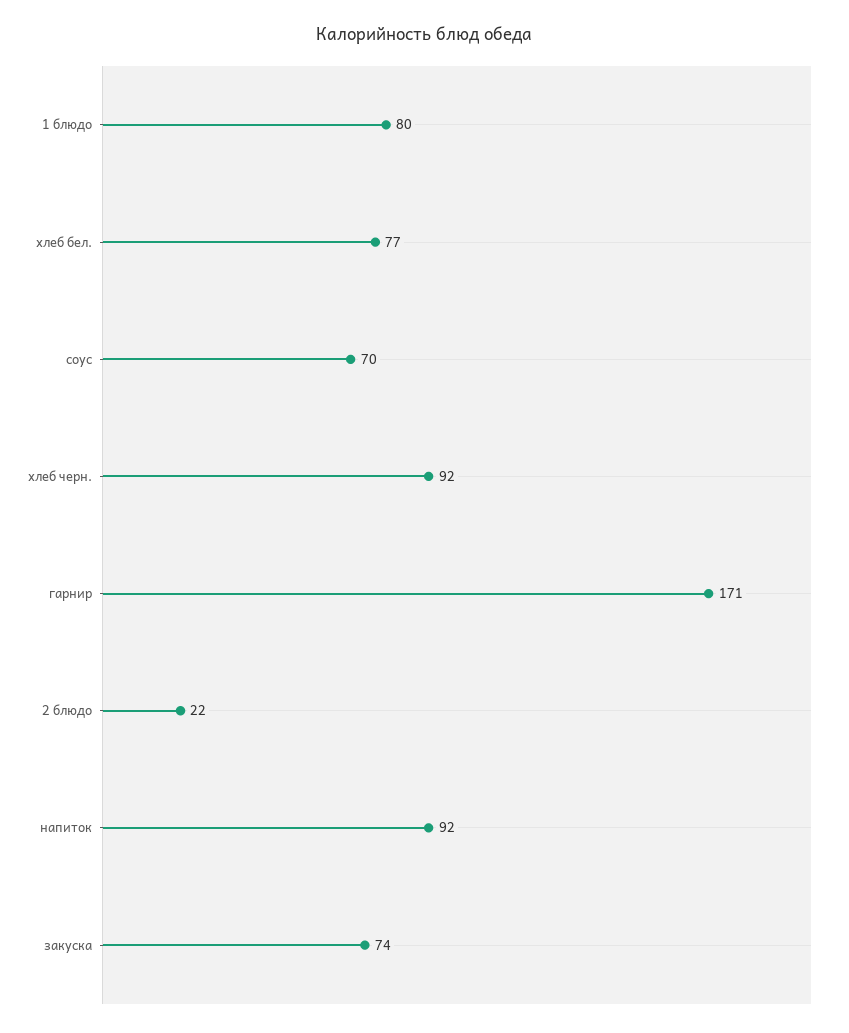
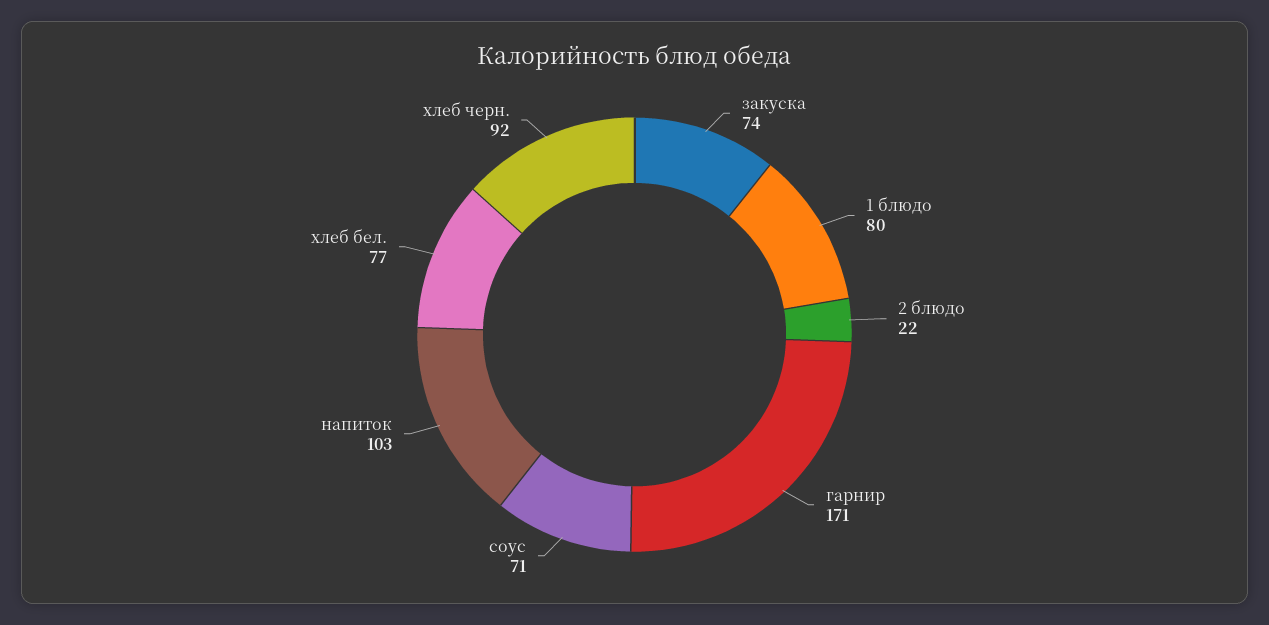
соус: 70 -> 71
напиток: 92 -> 103

